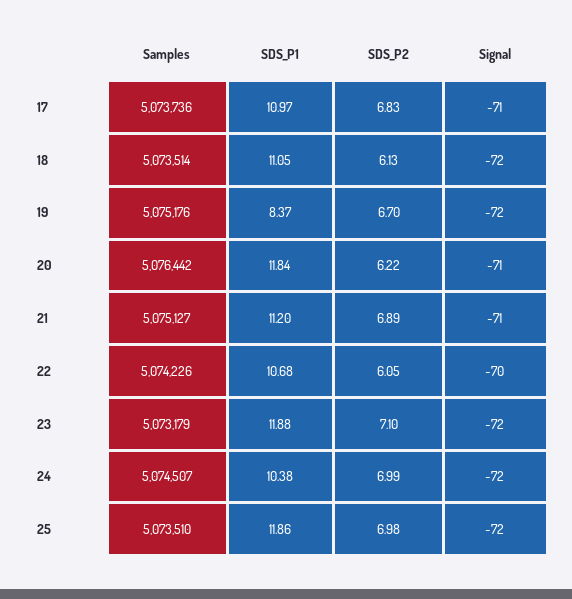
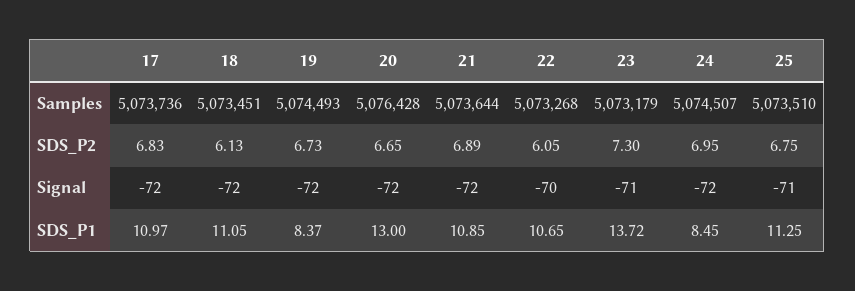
Signal, 17: -71 -> -72
Samples, 18: 5073514 -> 5073451
Samples, 19: 5075176 -> 5074493
SDS_P2, 19: 6.7 -> 6.73
Samples, 20: 5076442 -> 5076428
SDS_P1, 20: 11.84 -> 13
SDS_P2, 20: 6.22 -> 6.65
Signal, 20: -71 -> -72
Samples, 21: 5075127 -> 5073644
SDS_P1, 21: 11.2 -> 10.85
Signal, 21: -71 -> -72
Samples, 22: 5074226 -> 5073268
SDS_P1, 22: 10.68 -> 10.65
SDS_P1, 23: 11.88 -> 13.72
SDS_P2, 23: 7.1 -> 7.3
Signal, 23: -72 -> -71
SDS_P1, 24: 10.38 -> 8.45
SDS_P2, 24: 6.99 -> 6.95
SDS_P1, 25: 11.86 -> 11.25
SDS_P2, 25: 6.98 -> 6.75
Signal, 25: -72 -> -71

